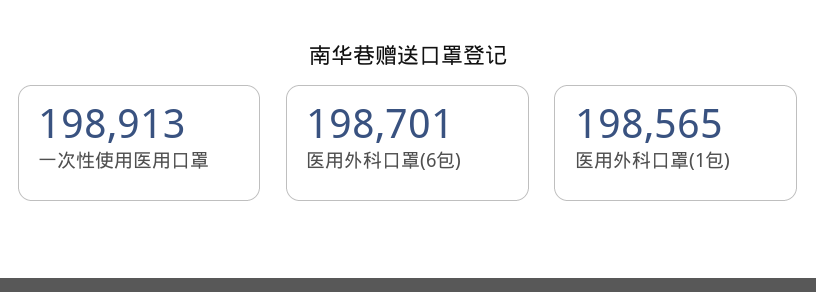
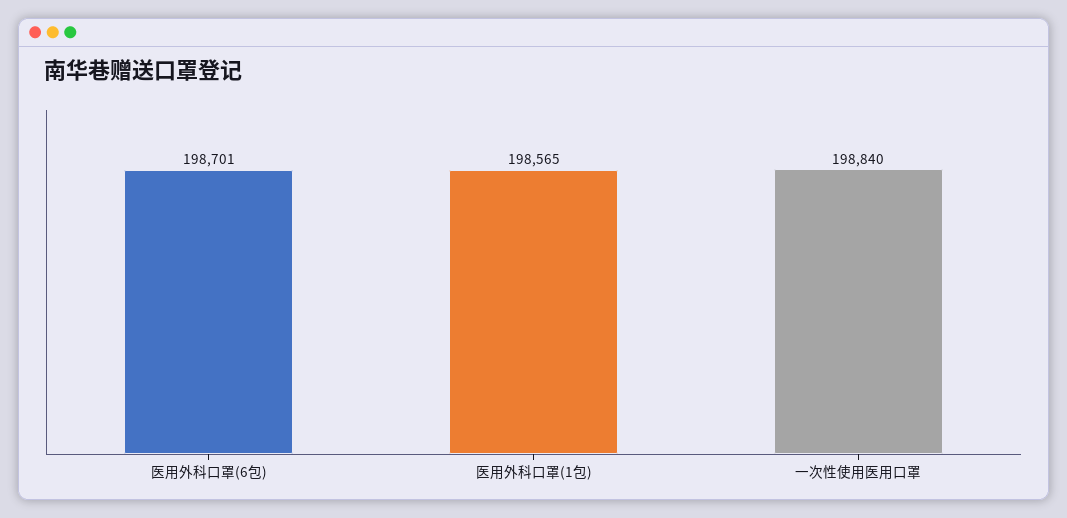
一次性使用医用口罩: 198913 -> 198840

